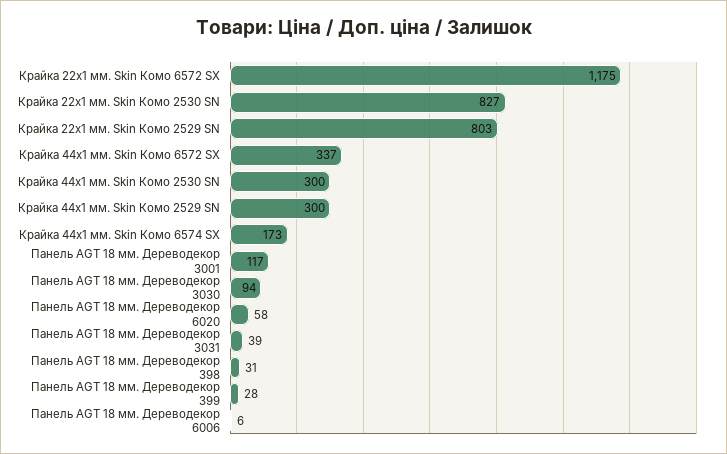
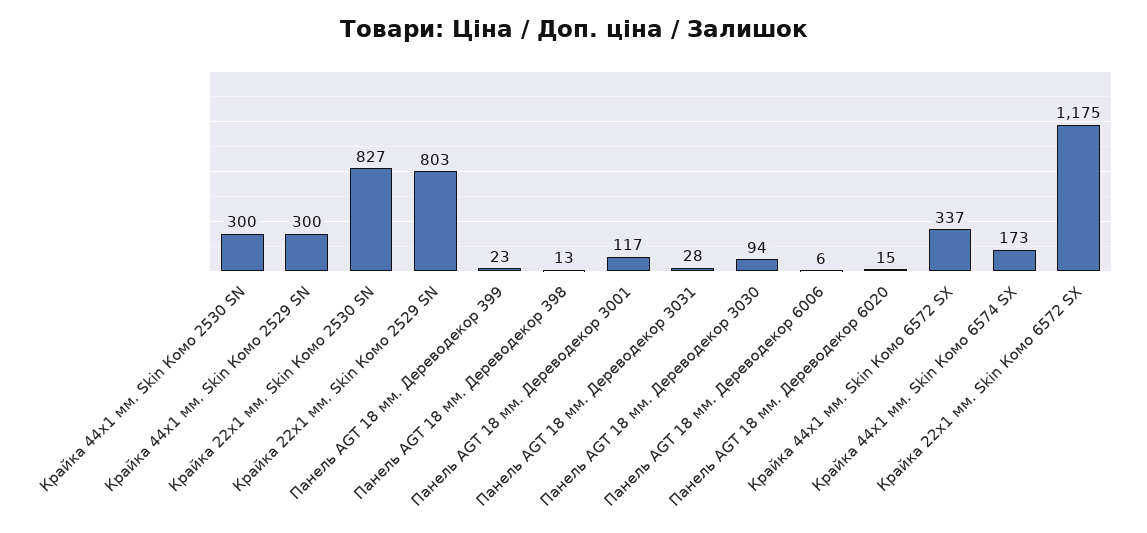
Панель AGT 18 мм. Дереводекор 6020: 58 -> 15
Панель AGT 18 мм. Дереводекор 3031: 39 -> 28
Панель AGT 18 мм. Дереводекор 398: 31 -> 13
Панель AGT 18 мм. Дереводекор 399: 28 -> 23

